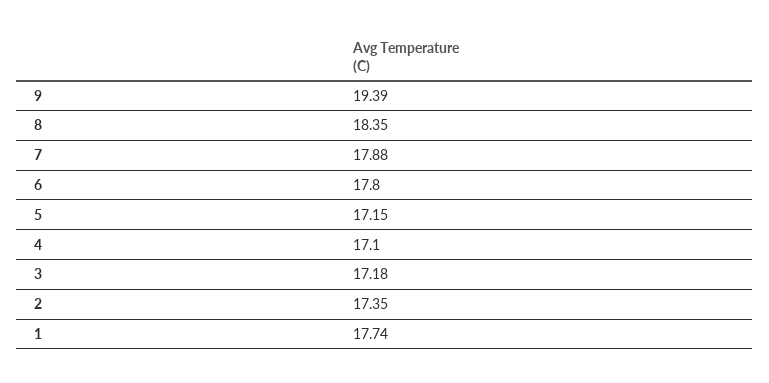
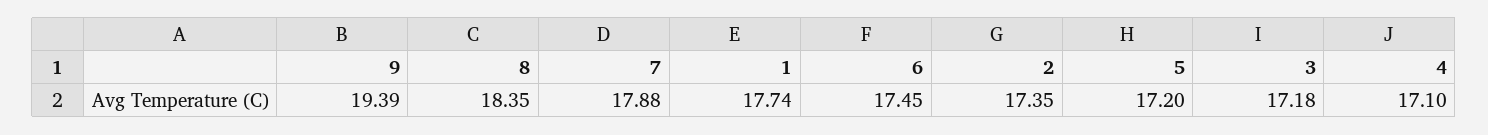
6: 17.8 -> 17.45
5: 17.15 -> 17.2

